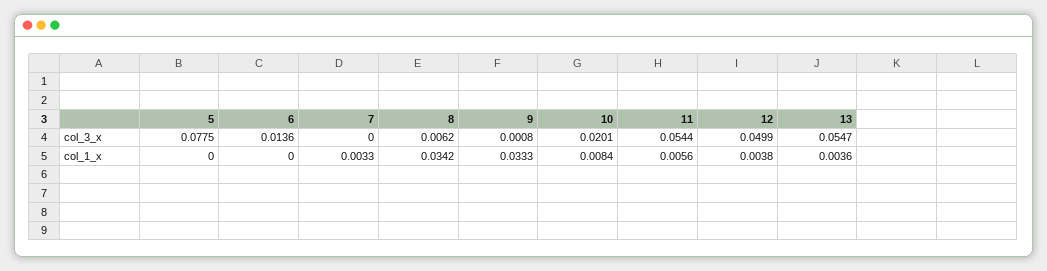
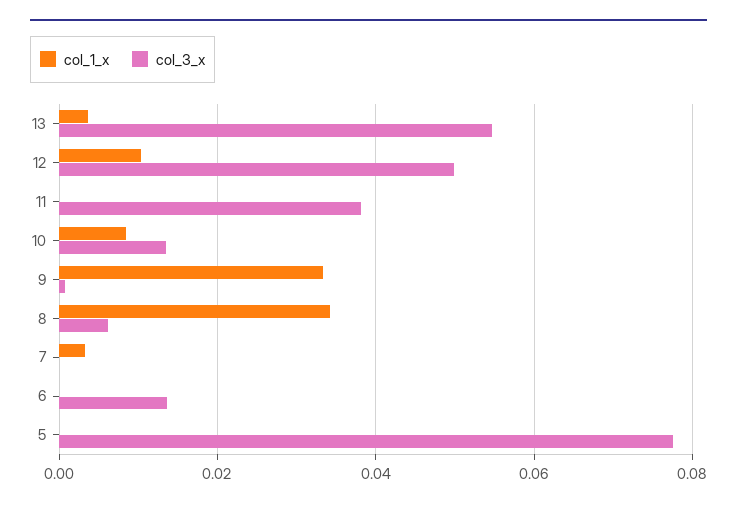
col_3_x, 10: 0.0201 -> 0.014
col_3_x, 11: 0.0544 -> 0.038
col_1_x, 11: 0.0056 -> 0
col_1_x, 12: 0.0038 -> 0.01

